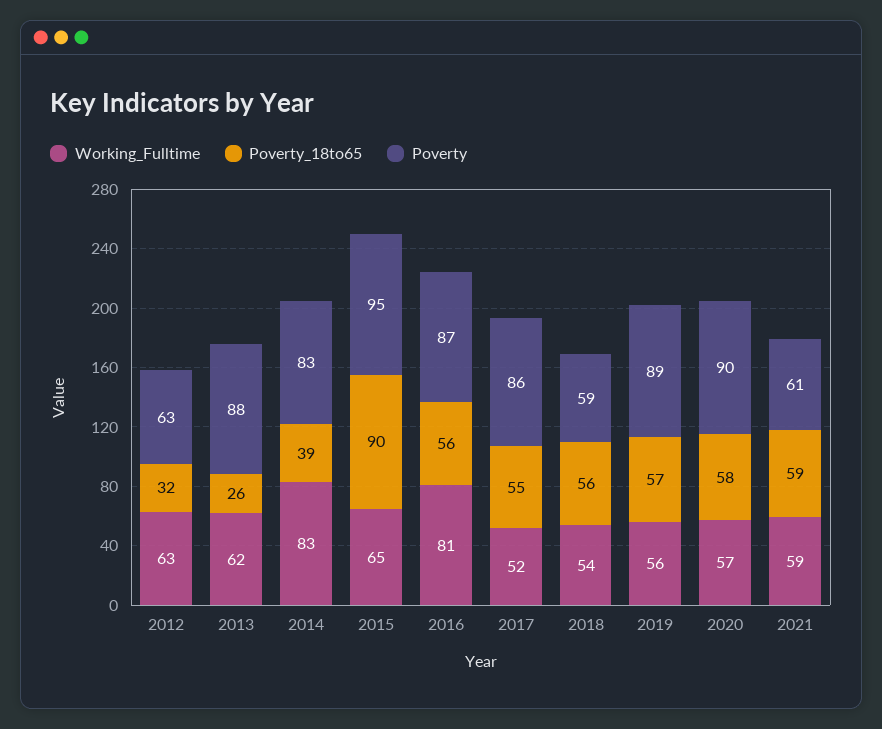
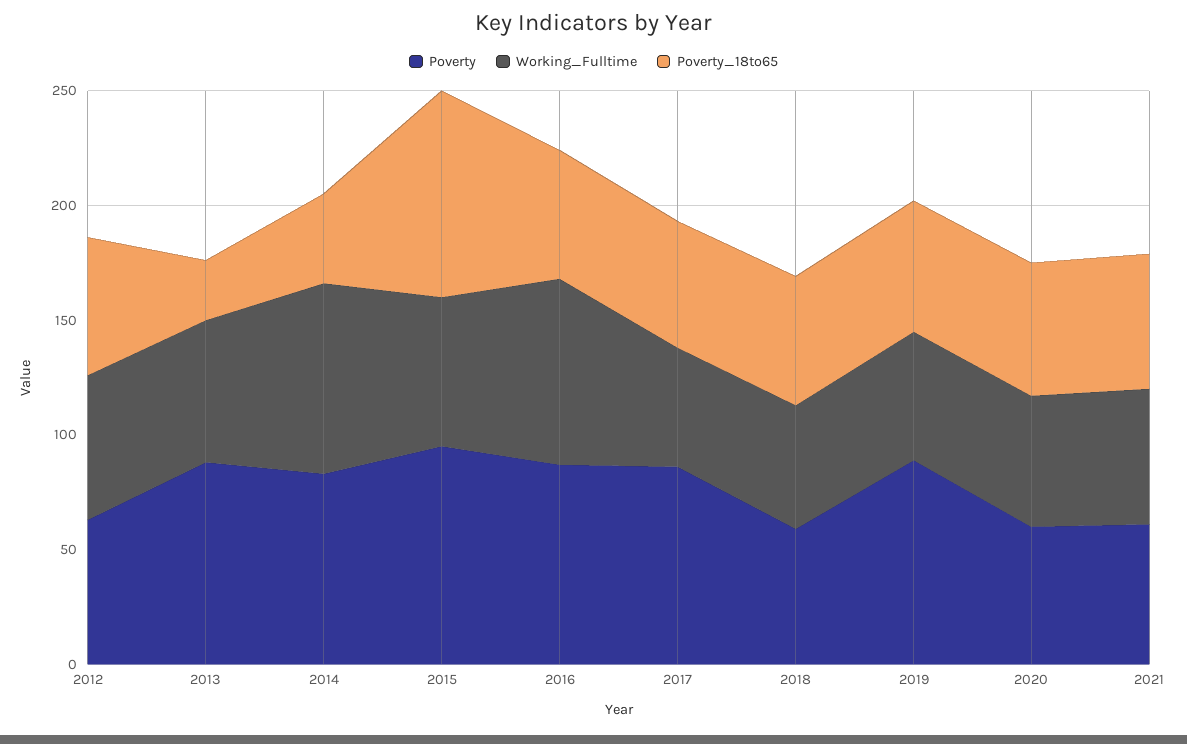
Poverty_18to65, 2012: 32 -> 60
Poverty, 2020: 90 -> 60

